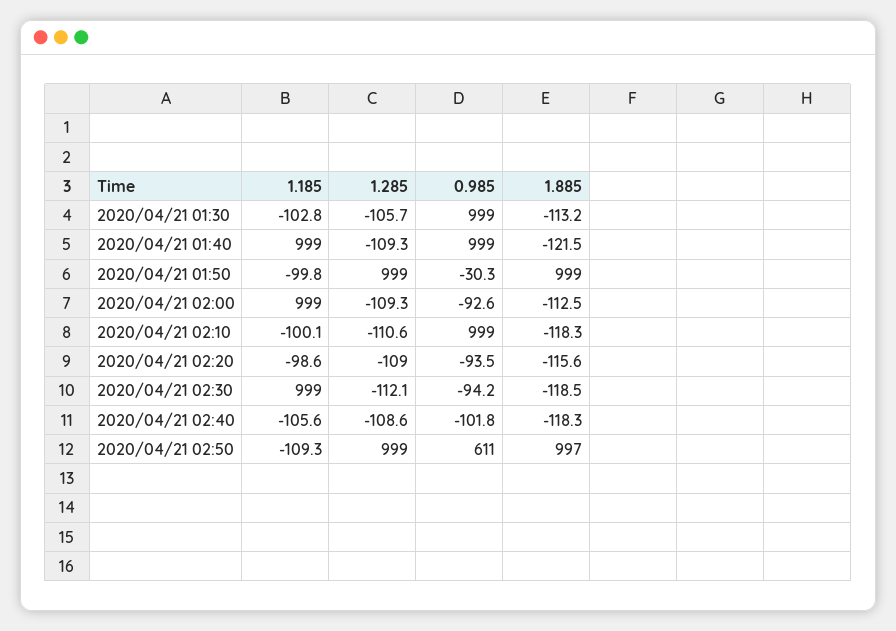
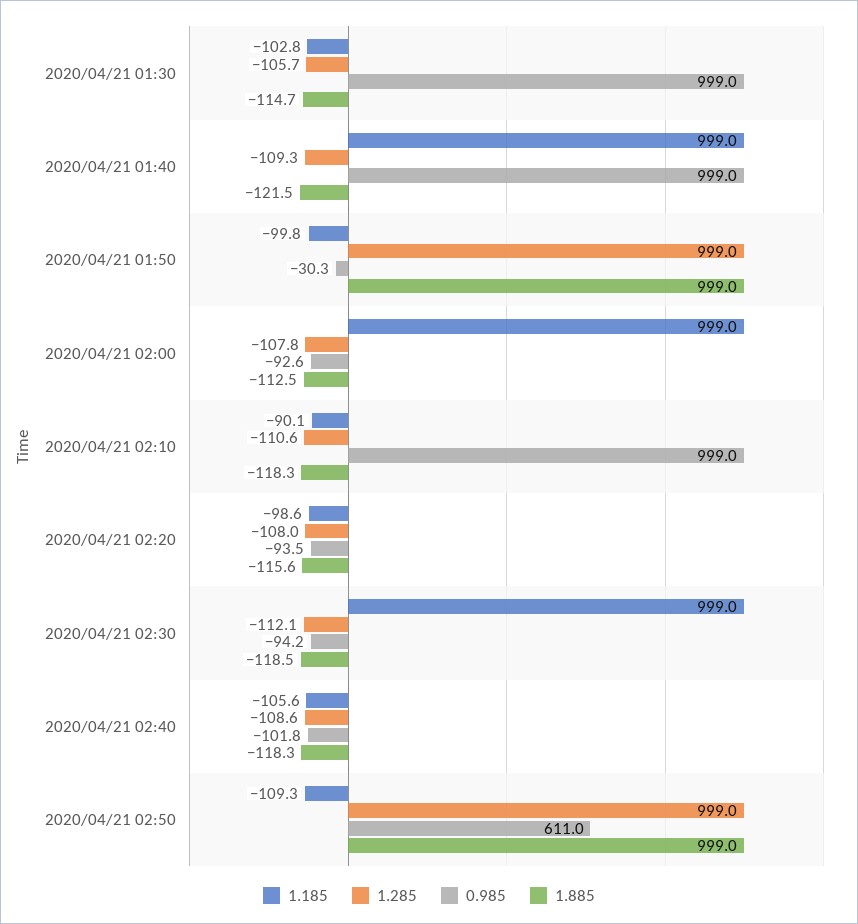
1.885, 2020/04/21 01:30: -113.2 -> -114.7
1.285, 2020/04/21 02:00: -109.3 -> -107.8
1.185, 2020/04/21 02:10: -100.1 -> -90.1
1.285, 2020/04/21 02:20: -109 -> -108
1.885, 2020/04/21 02:50: 997 -> 999

